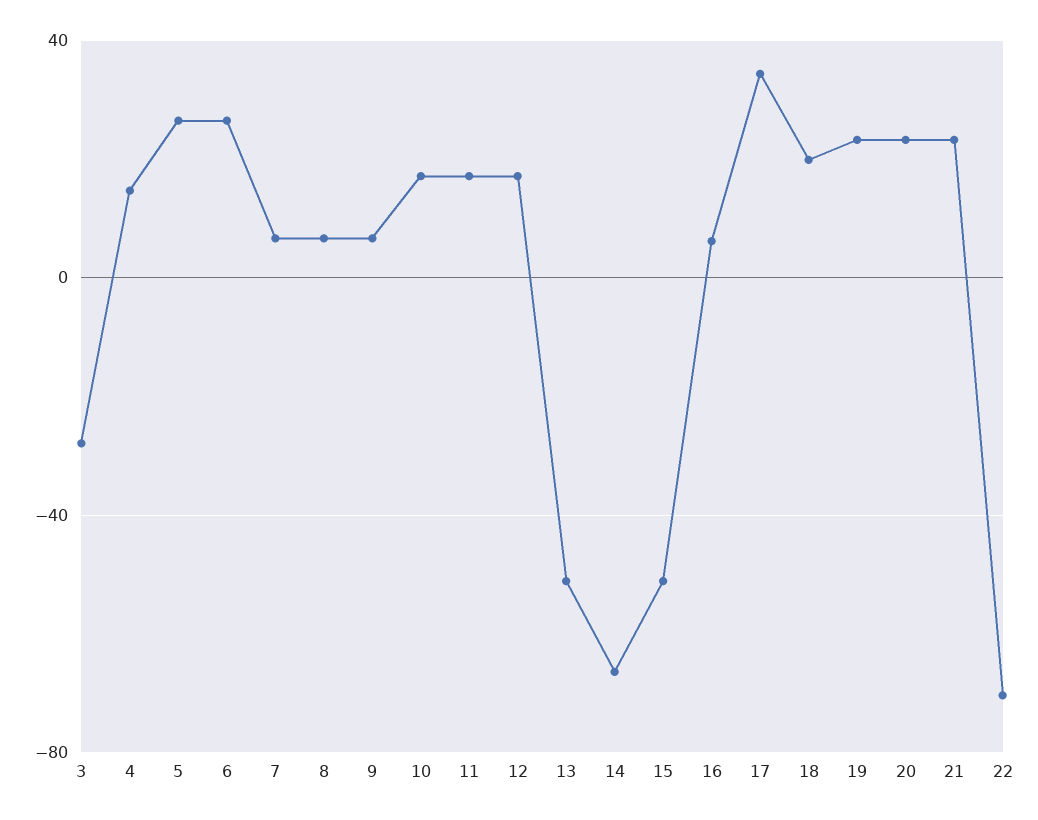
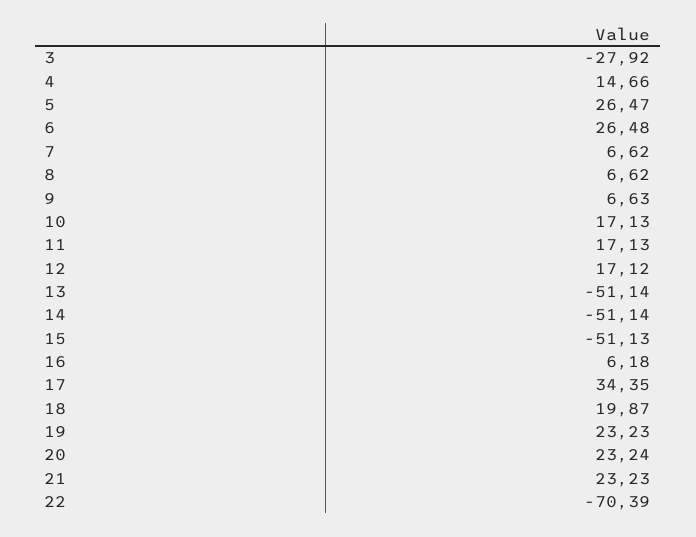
14: -65 -> -51.14

